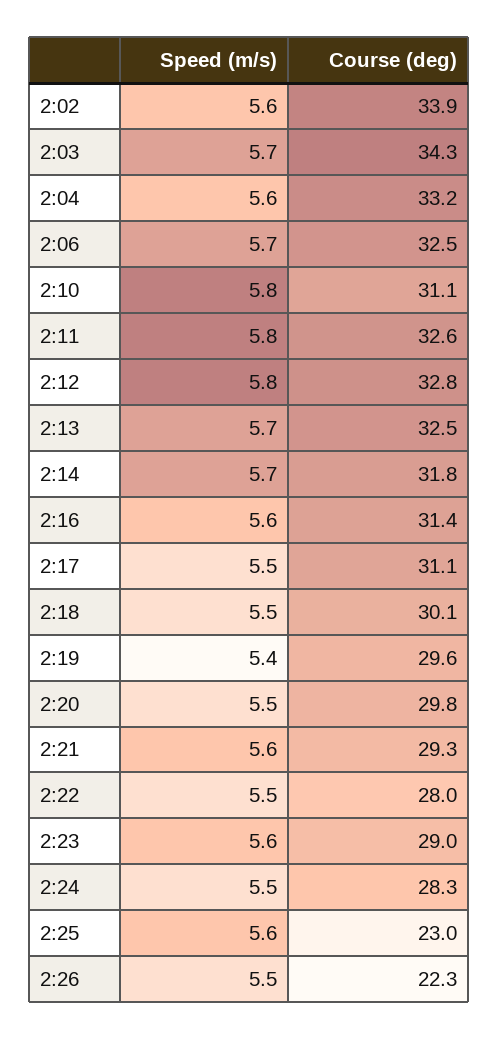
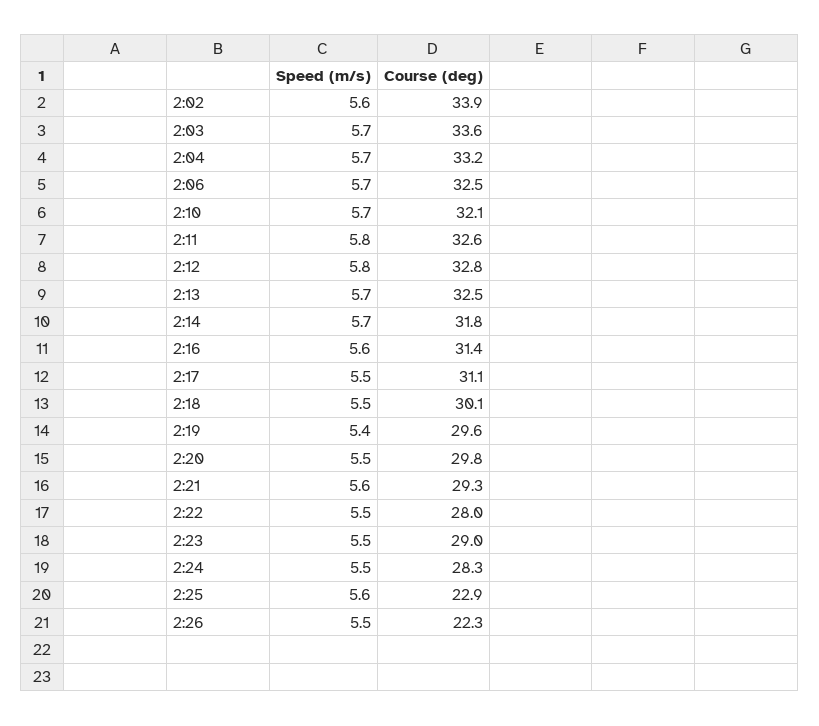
Course (deg), 2:03: 34.3 -> 33.6
Speed (m/s), 2:04: 5.6 -> 5.7
Speed (m/s), 2:10: 5.8 -> 5.7
Course (deg), 2:10: 31.1 -> 32.1
Speed (m/s), 2:23: 5.6 -> 5.5
Course (deg), 2:25: 23 -> 22.9

